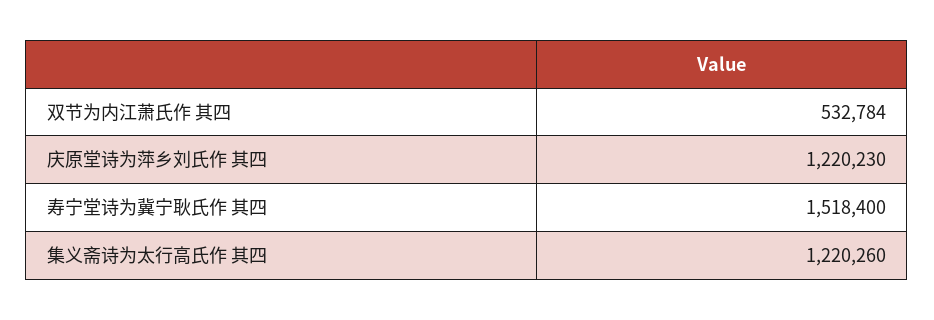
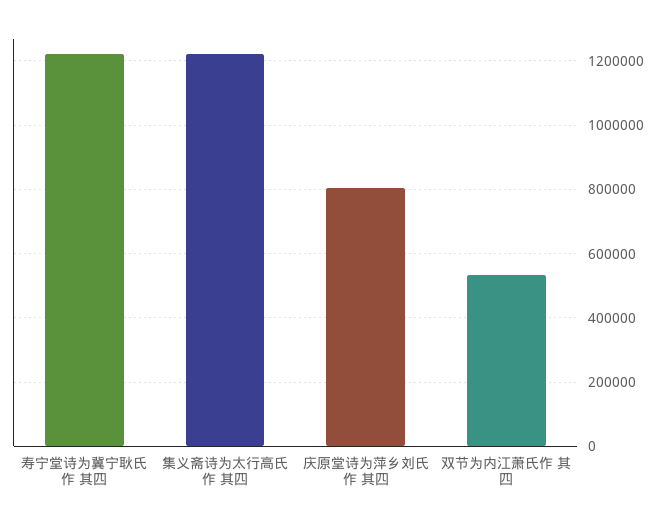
庆原堂诗为萍乡刘氏作 其四: 1220230 -> 800000
寿宁堂诗为冀宁耿氏作 其四: 1518400 -> 1220000

